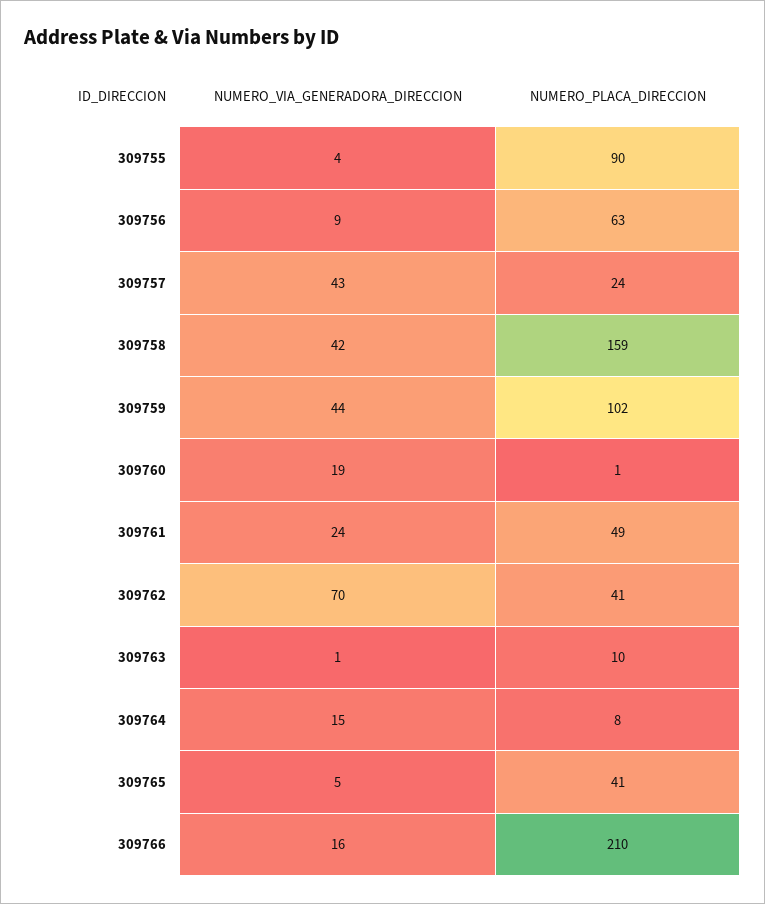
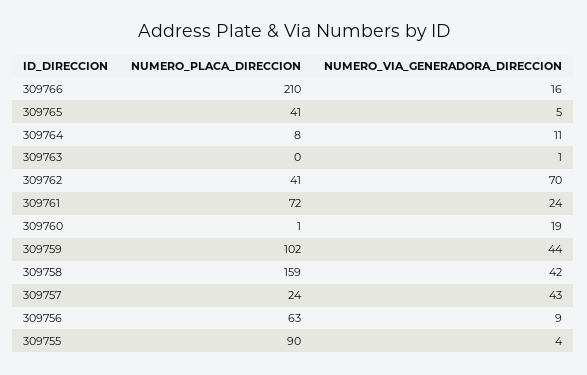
NUMERO_PLACA_DIRECCION, 309761: 49 -> 72
NUMERO_PLACA_DIRECCION, 309763: 10 -> 0
NUMERO_VIA_GENERADORA_DIRECCION, 309764: 15 -> 11

